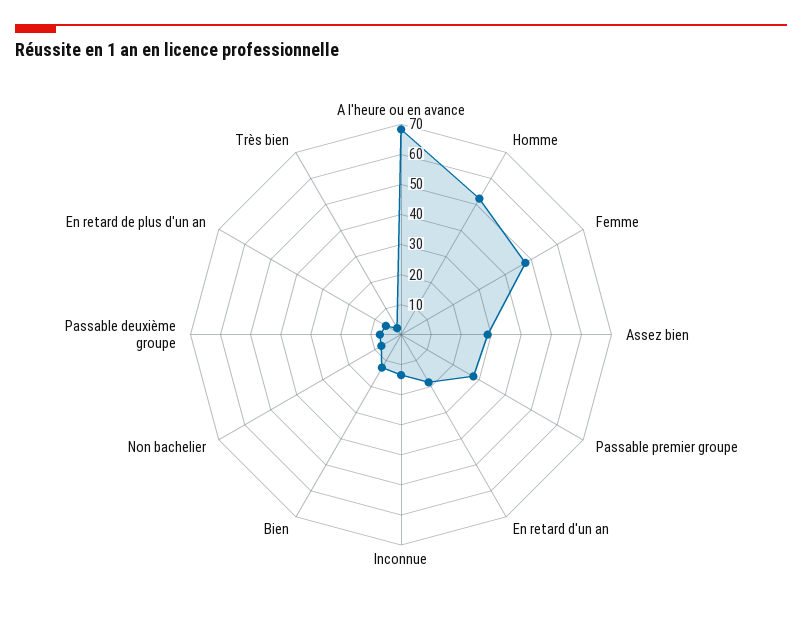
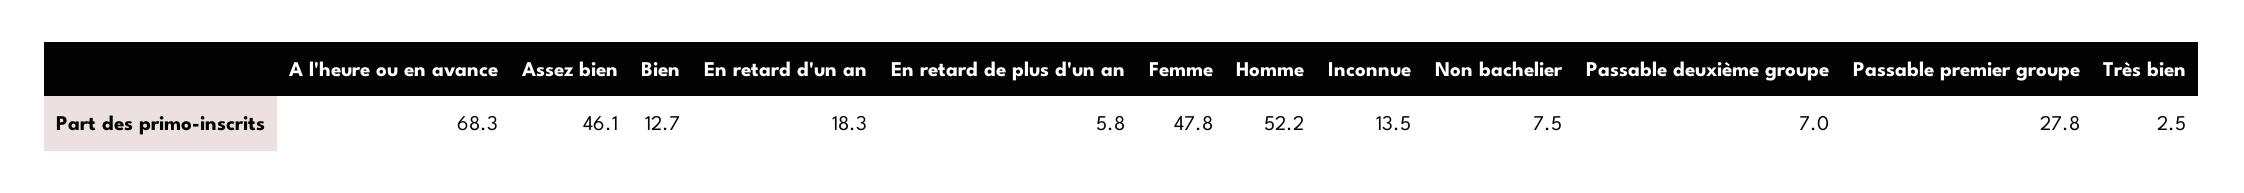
Assez bien: 30 -> 46.1

